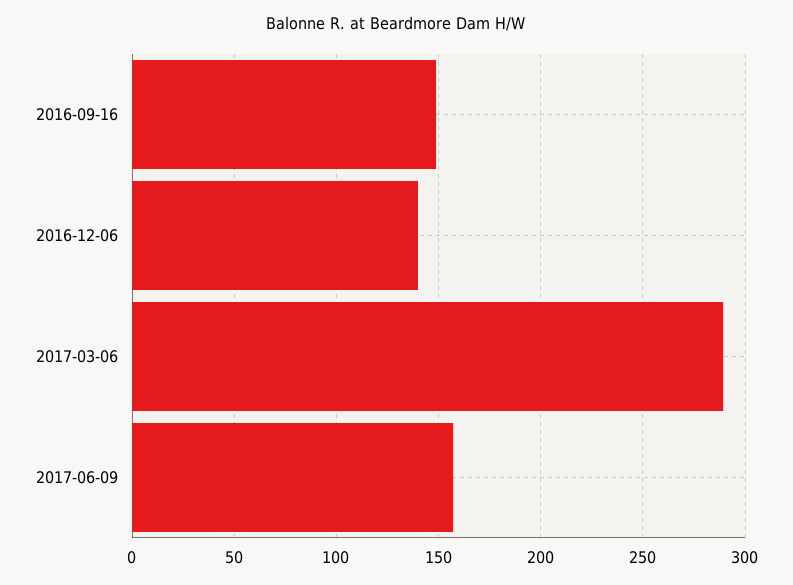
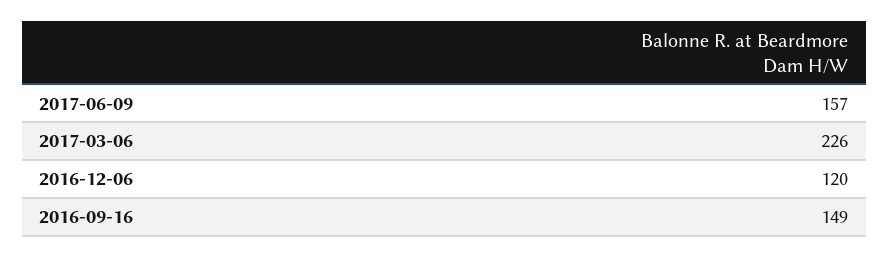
2016-12-06: 140 -> 120
2017-03-06: 290 -> 226

